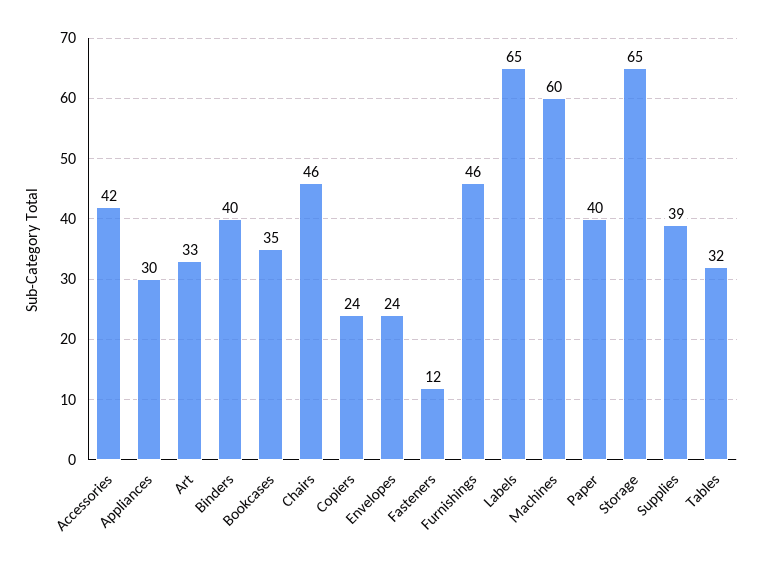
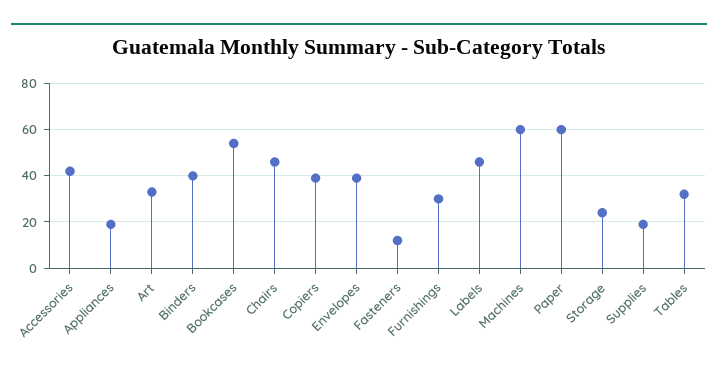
Appliances: 30 -> 20
Bookcases: 35 -> 55
Copiers: 24 -> 40
Envelopes: 24 -> 40
Furnishings: 46 -> 30
Labels: 65 -> 45
Paper: 40 -> 60
Storage: 65 -> 25
Supplies: 39 -> 20

